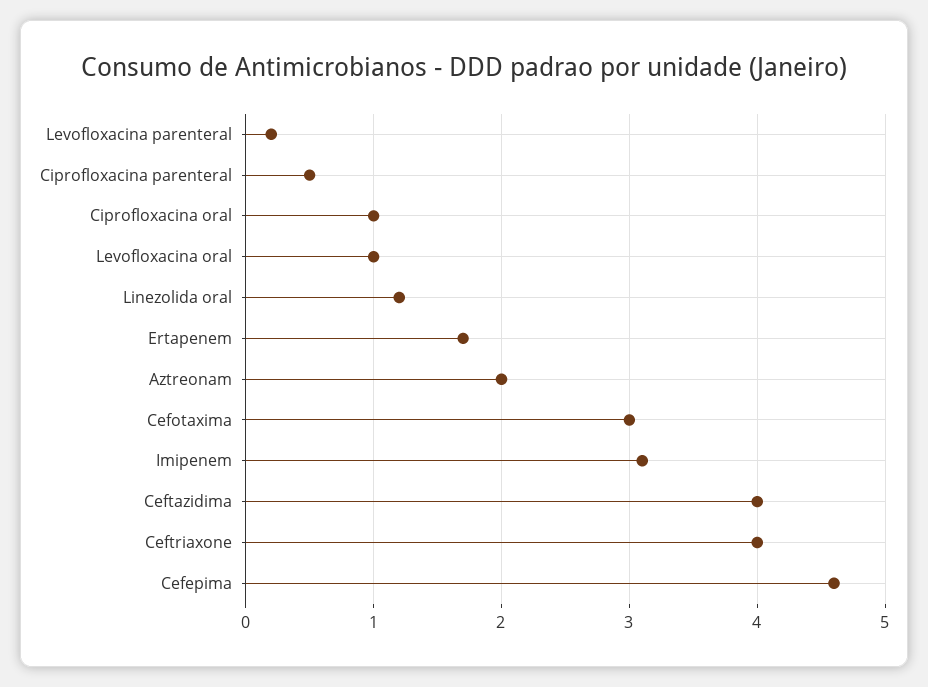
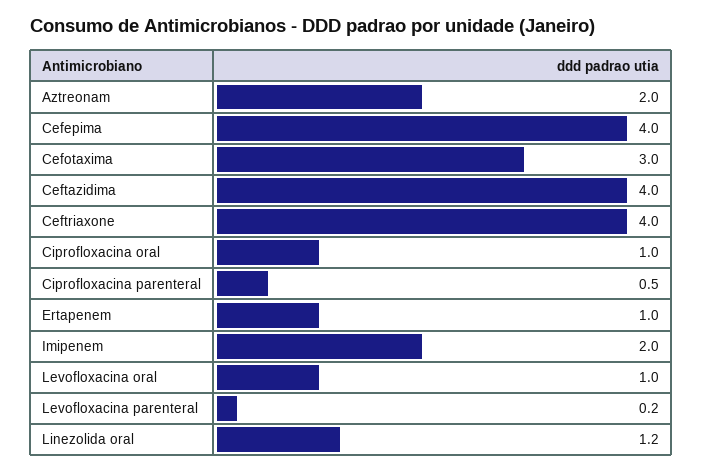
Ertapenem: 1.7 -> 1
Imipenem: 3.1 -> 2
Cefepima: 4.6 -> 4

